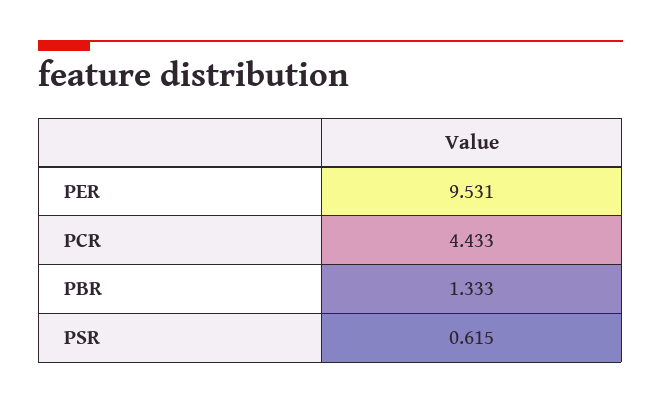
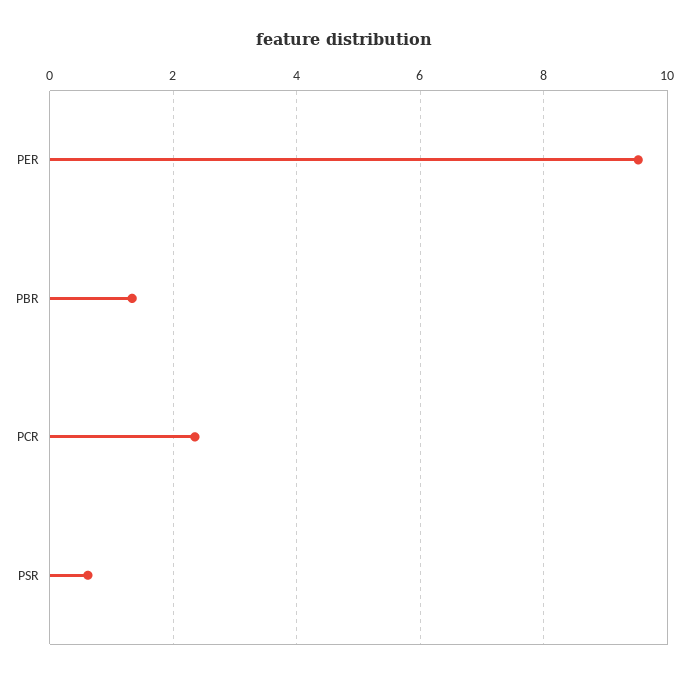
PCR: 4.433 -> 2.4

